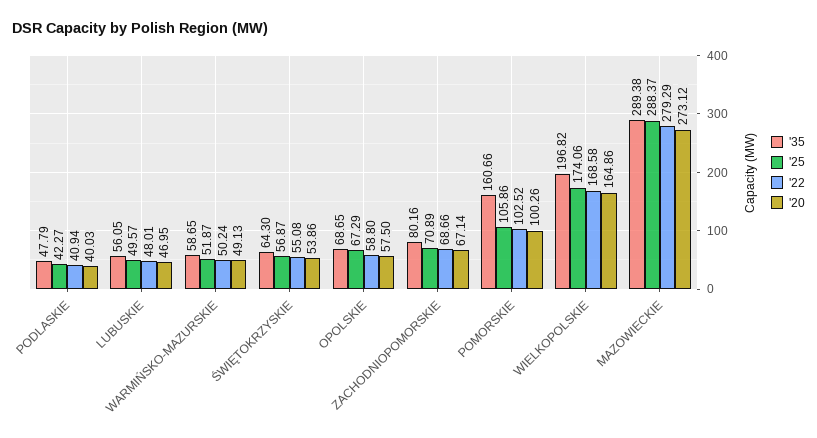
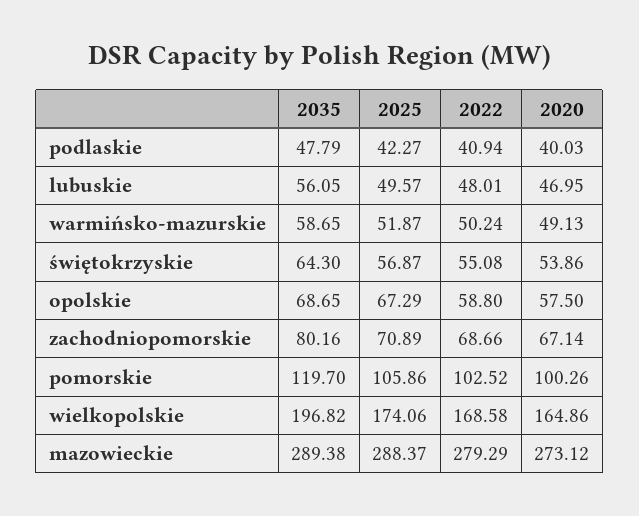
'35, POMORSKIE: 160.66 -> 119.7

